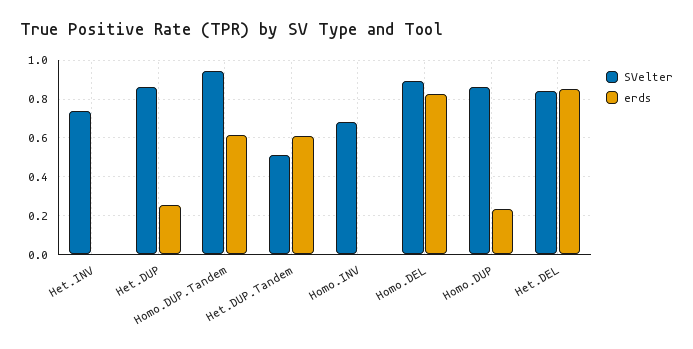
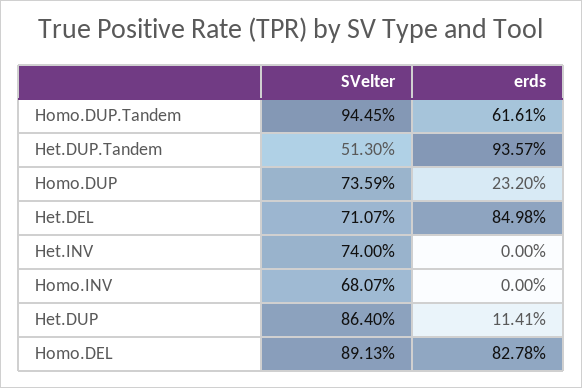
erds, Het.DUP: 0.25 -> 0.1141
erds, Het.DUP.Tandem: 0.6 -> 0.9357
SVelter, Homo.DUP: 0.85 -> 0.7359
SVelter, Het.DEL: 0.85 -> 0.7107

